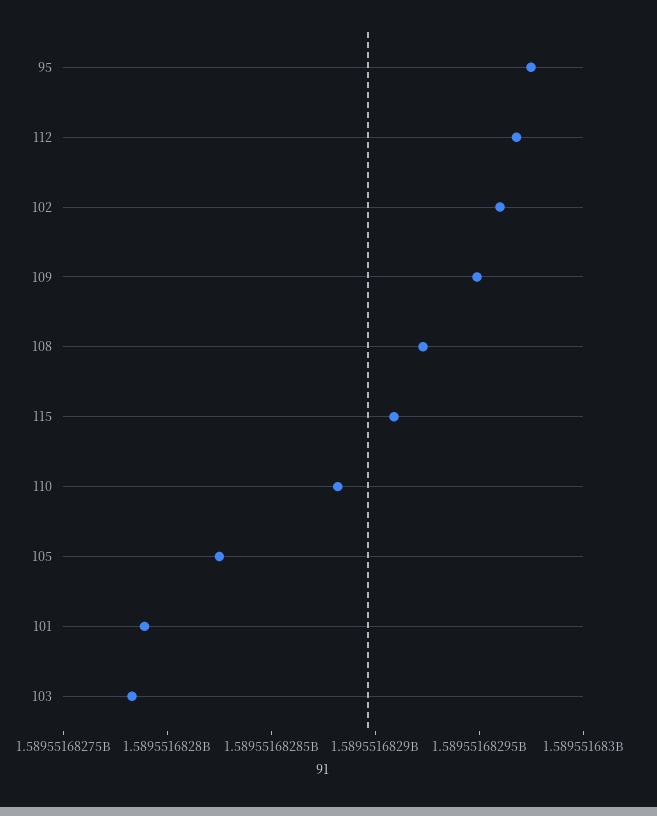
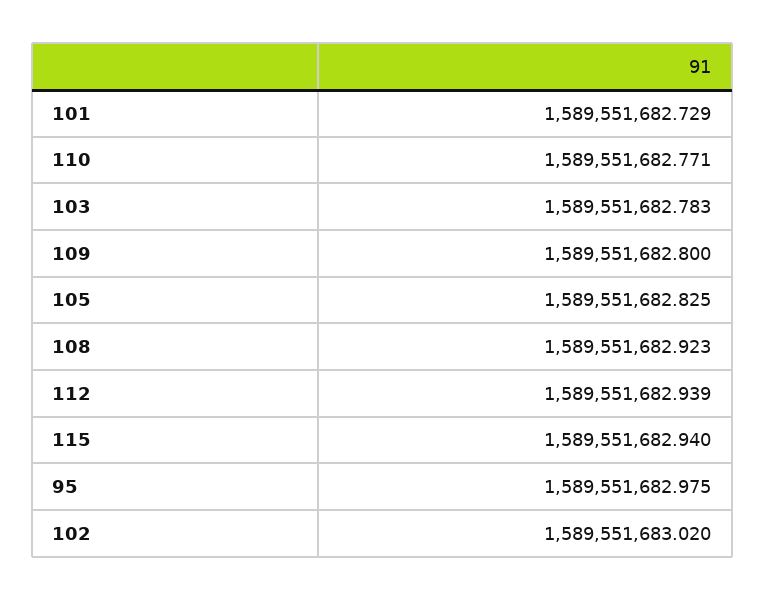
112: 1589551682.97 -> 1589551682.939
102: 1589551682.96 -> 1589551683.02
109: 1589551682.95 -> 1589551682.8
115: 1589551682.91 -> 1589551682.94
110: 1589551682.88 -> 1589551682.771
101: 1589551682.79 -> 1589551682.729

